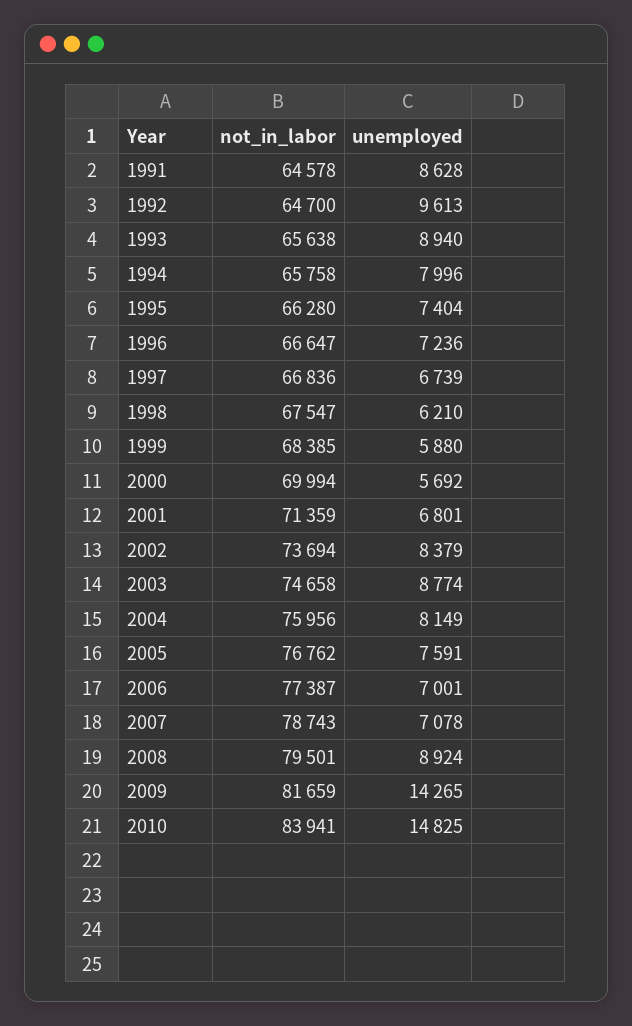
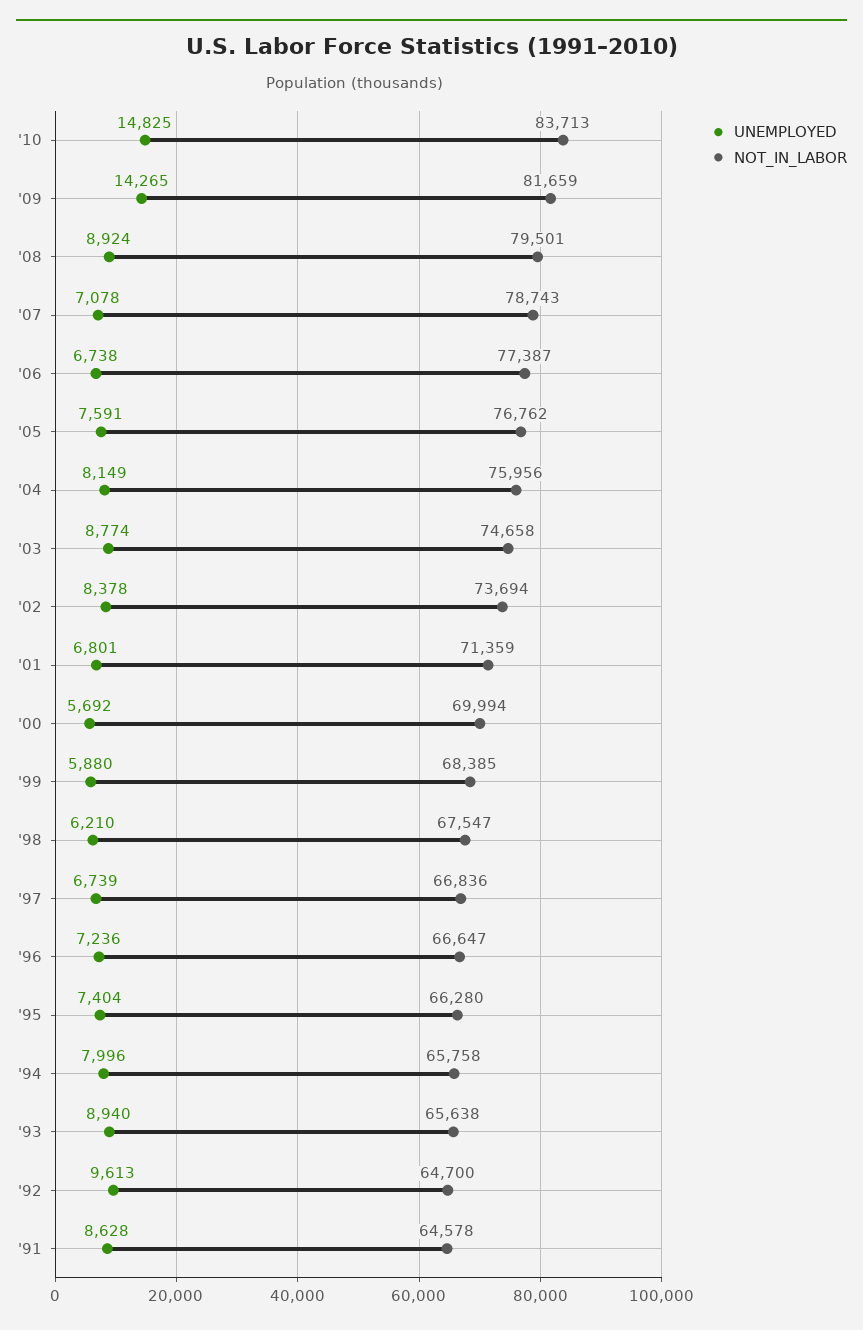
unemployed, 2002: 8379 -> 8378
unemployed, 2006: 7001 -> 6738
not_in_labor, 2010: 83941 -> 83713

